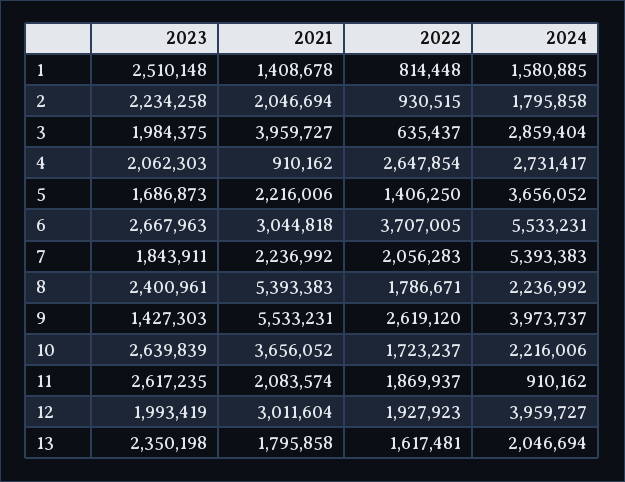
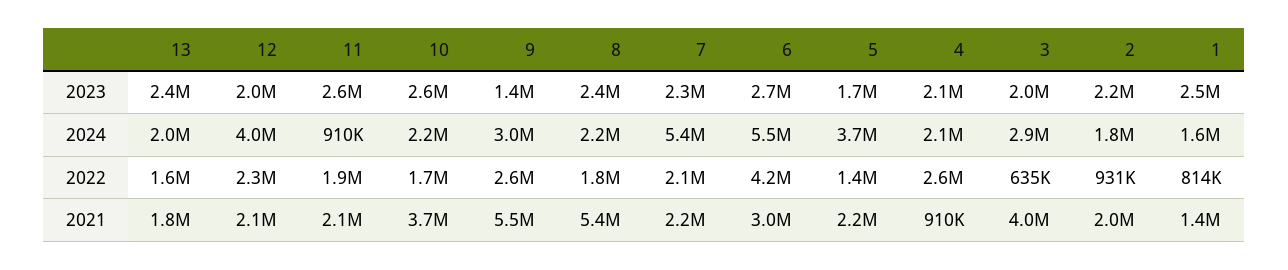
2024, 4: 2731417 -> 2100000
2022, 6: 3707005 -> 4200000
2023, 7: 1843911 -> 2300000
2024, 9: 3973737 -> 3000000
2021, 12: 3011604 -> 2100000
2022, 12: 1927923 -> 2300000

